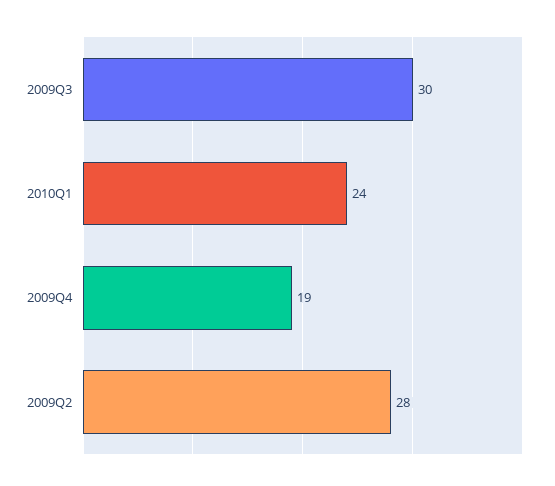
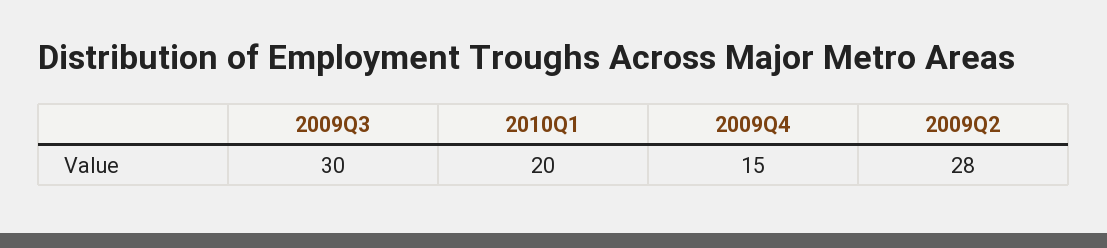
2010Q1: 24 -> 20
2009Q4: 19 -> 15

